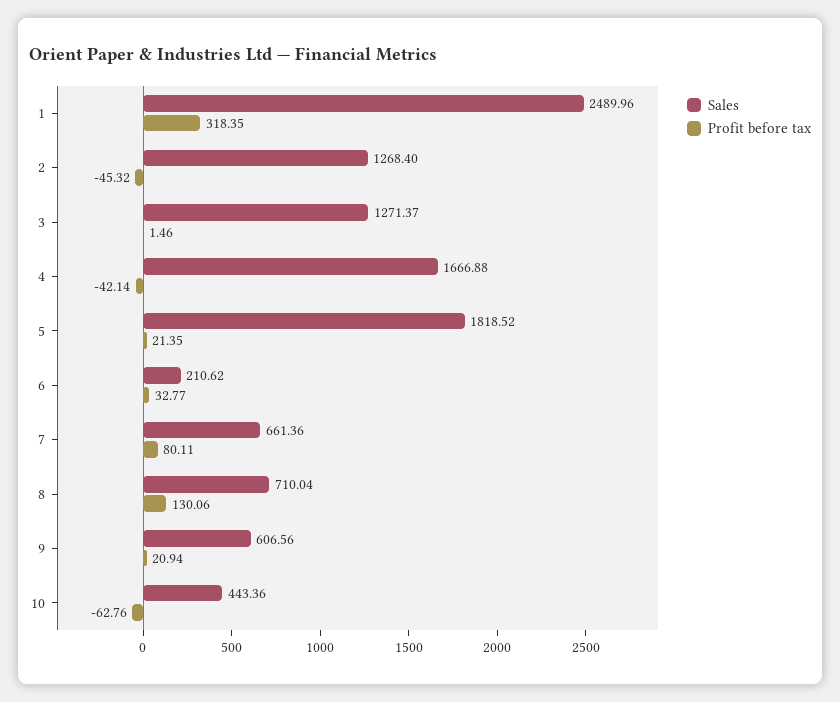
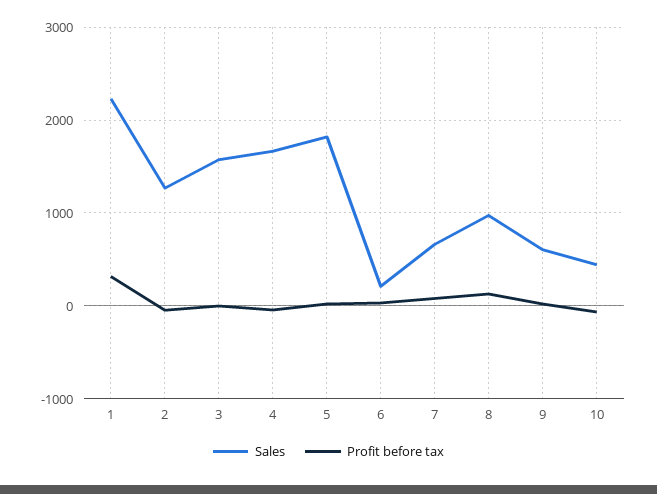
Sales, 1: 2489.96 -> 2200
Sales, 3: 1271.37 -> 1600
Sales, 8: 710.04 -> 1000

